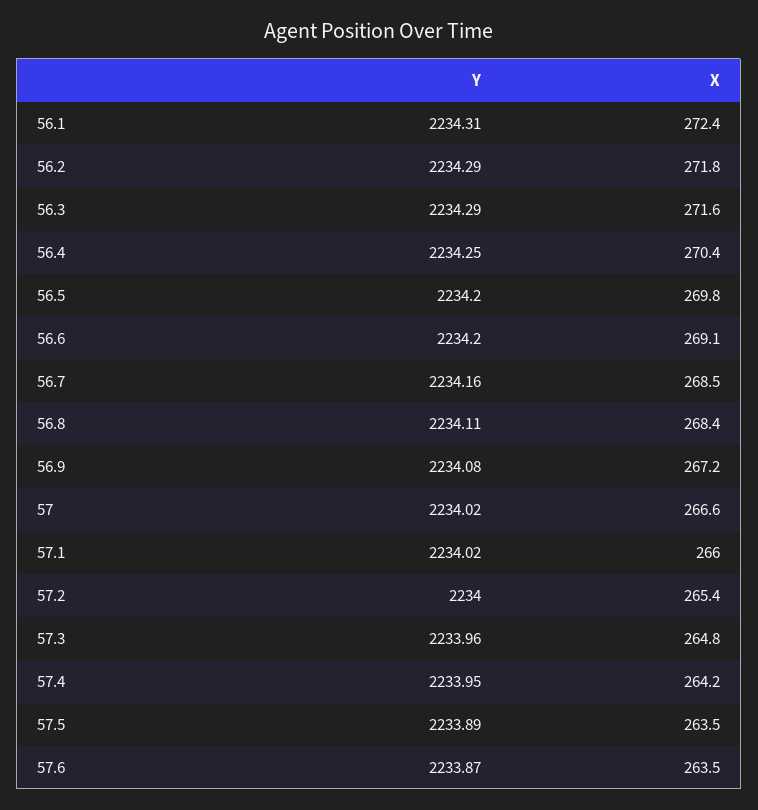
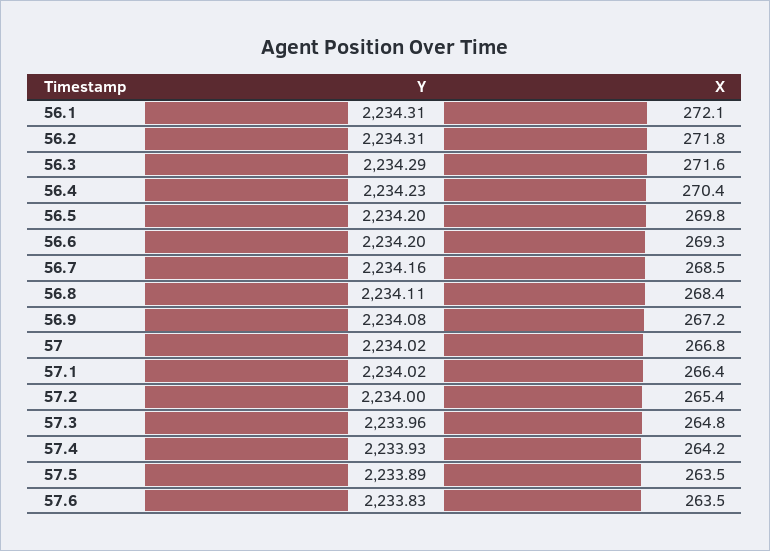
X, 56.1: 272.4 -> 272.1
Y, 56.2: 2234.29 -> 2234.31
Y, 56.4: 2234.25 -> 2234.23
X, 56.6: 269.1 -> 269.3
X, 57: 266.6 -> 266.8
X, 57.1: 266 -> 266.4
Y, 57.4: 2233.95 -> 2233.93
Y, 57.6: 2233.87 -> 2233.83

